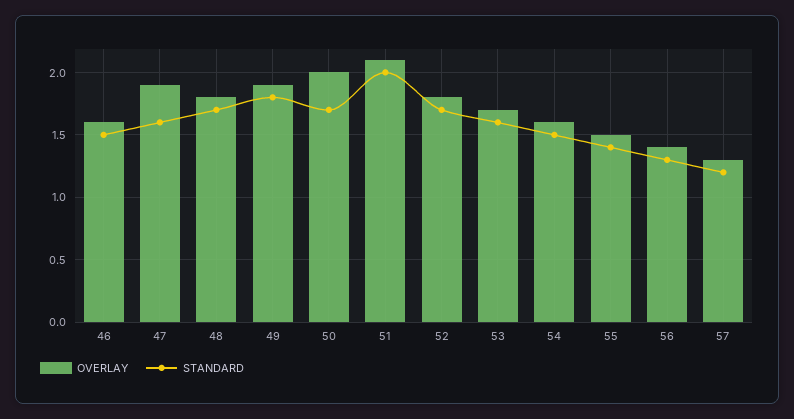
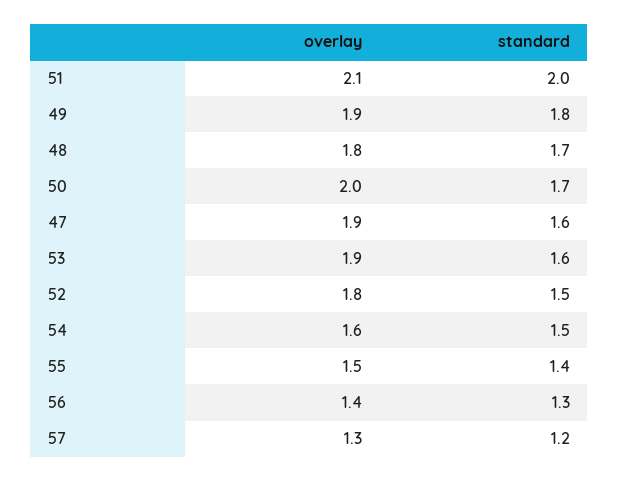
OVERLAY, 46: 1.6 -> none
STANDARD, 46: 1.5 -> none
STANDARD, 52: 1.7 -> 1.5
OVERLAY, 53: 1.7 -> 1.9

